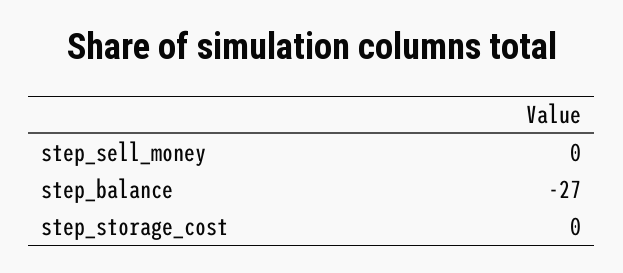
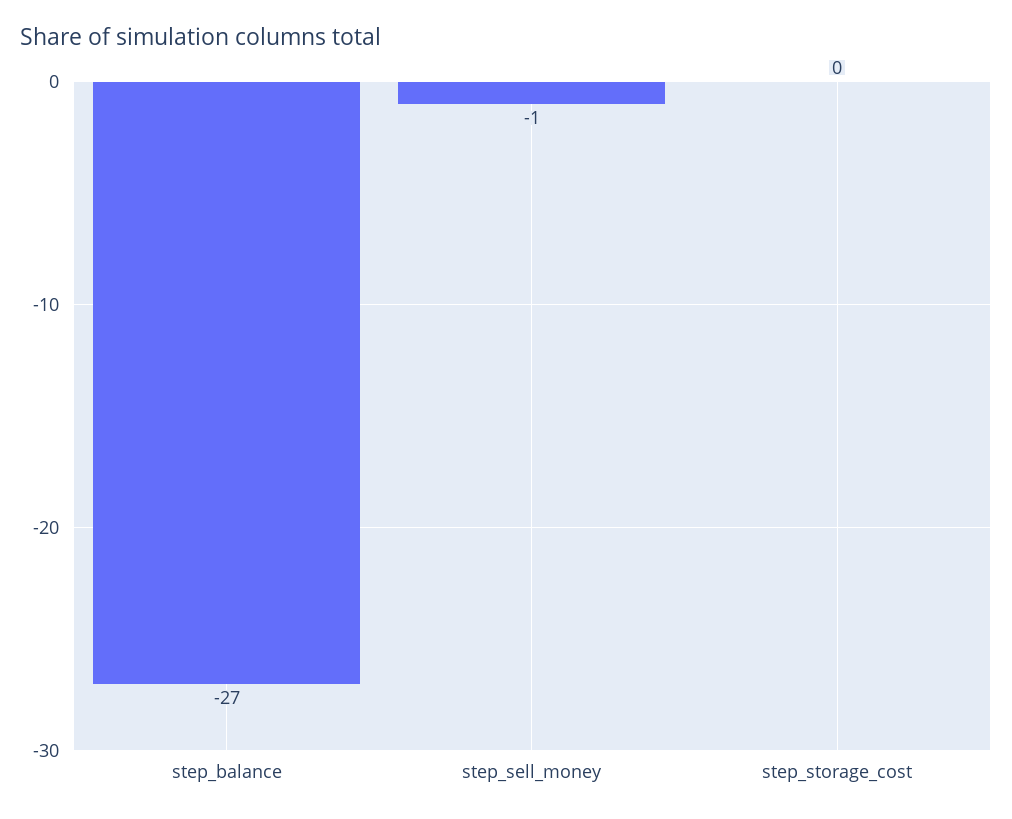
step_sell_money: 0 -> -1

